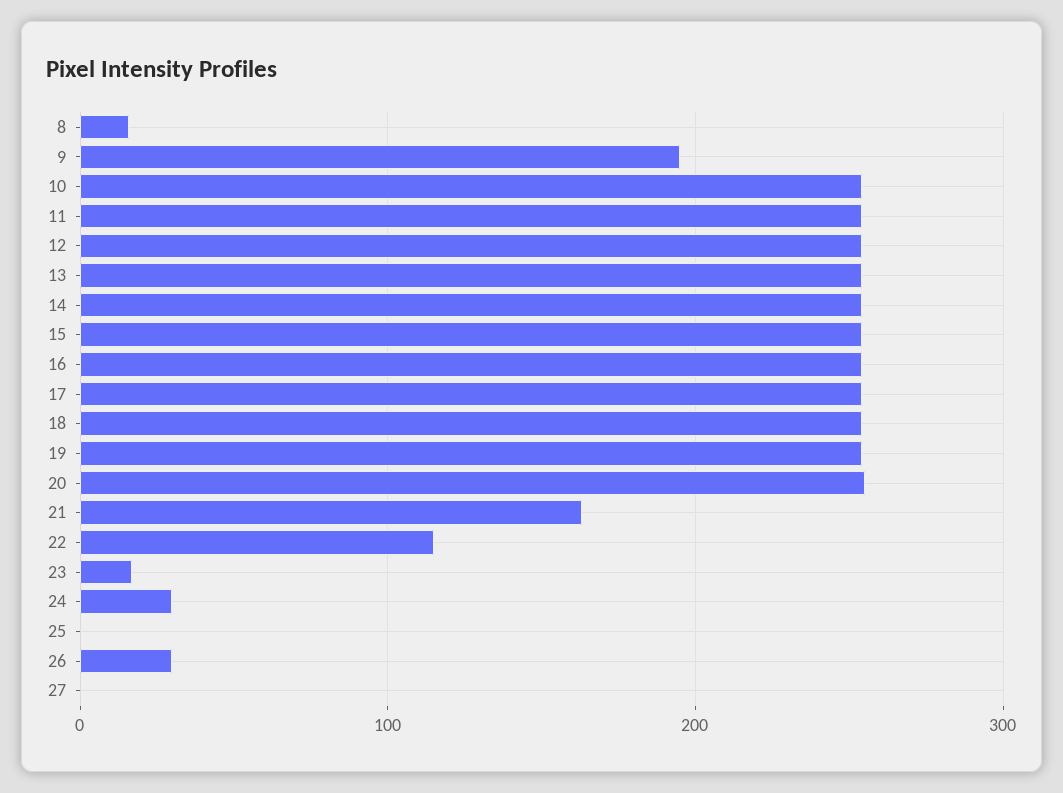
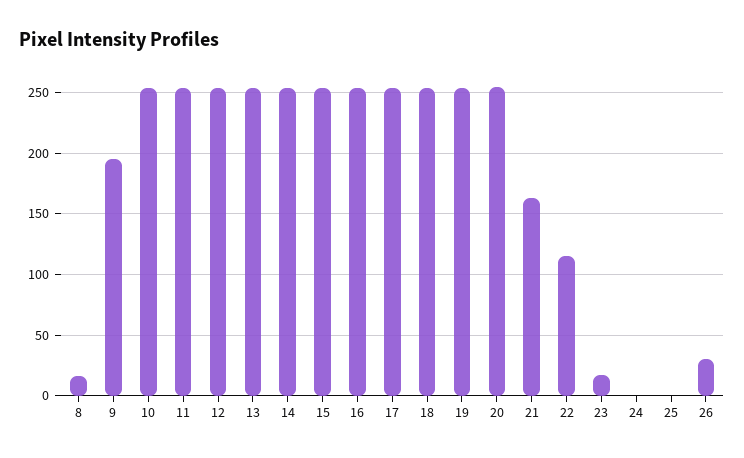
24: 30 -> 0
27: 0 -> none

